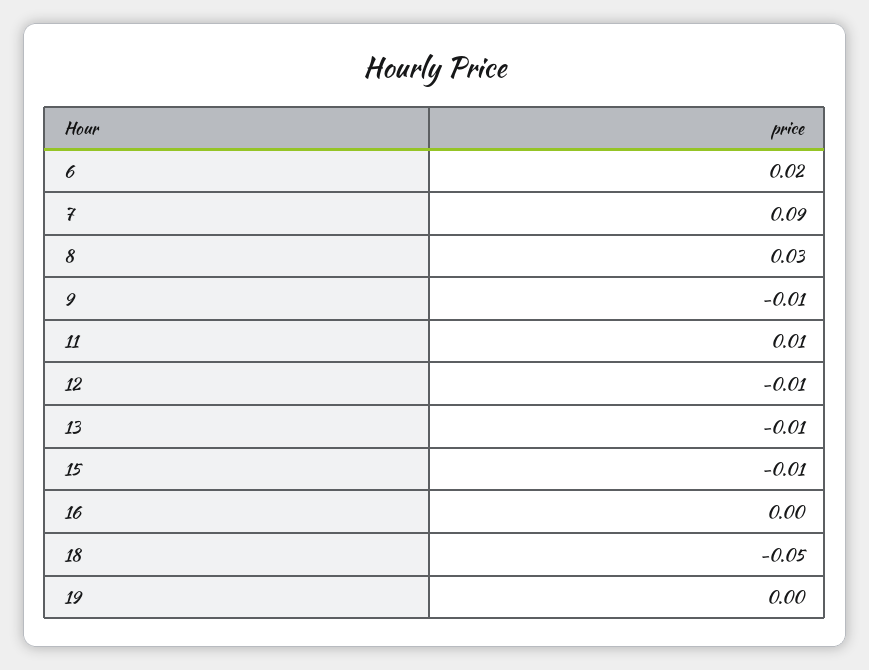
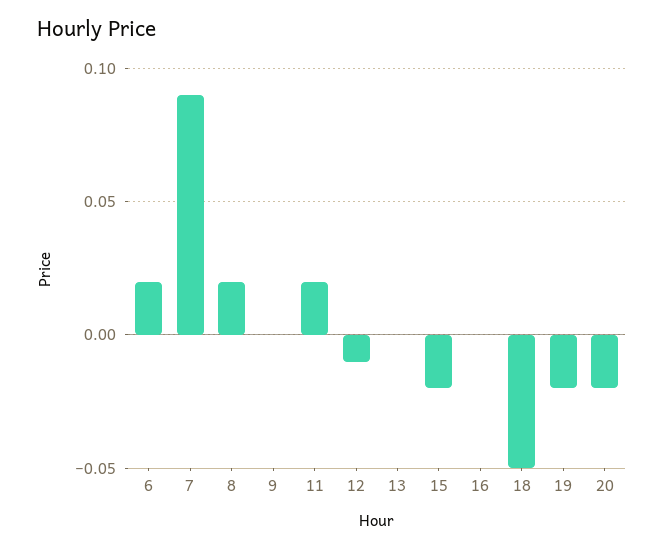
8: 0.03 -> 0.02
9: -0.01 -> 0
11: 0.01 -> 0.02
13: -0.01 -> 0
15: -0.01 -> -0.02
19: 0 -> -0.02
20: none -> -0.02

